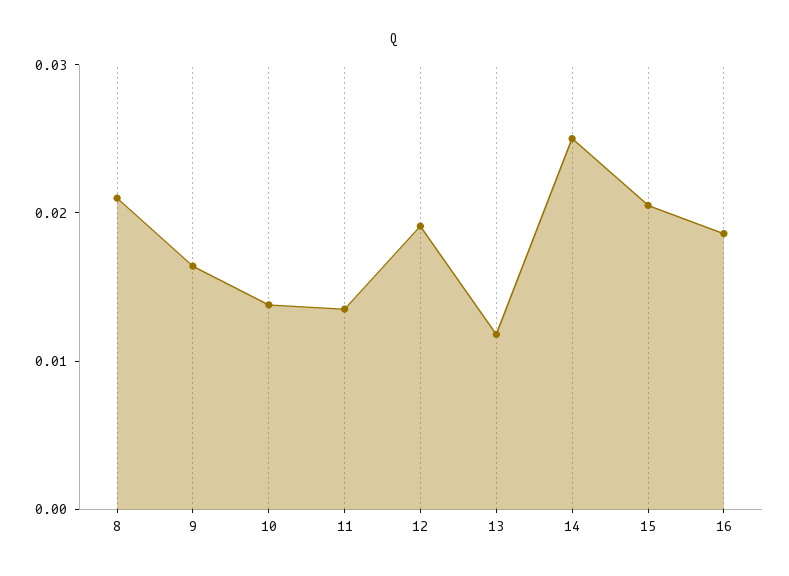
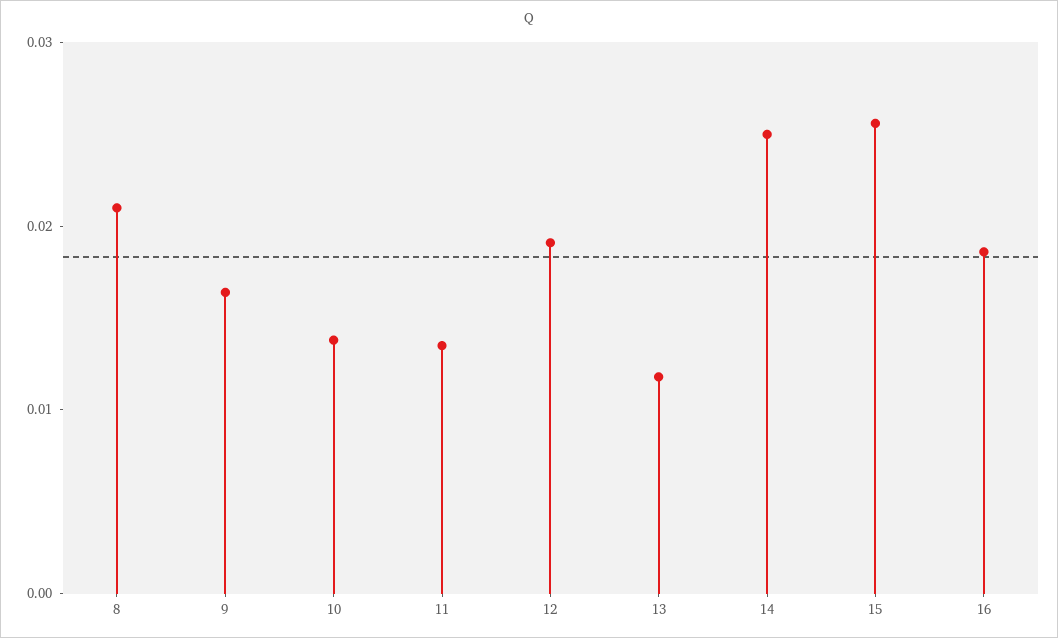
15: 0.02 -> 0.026

